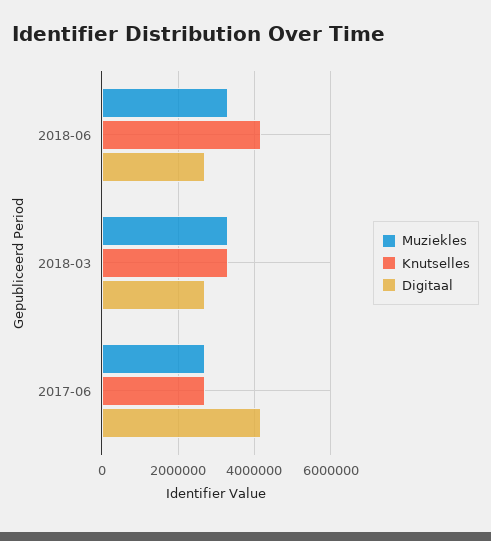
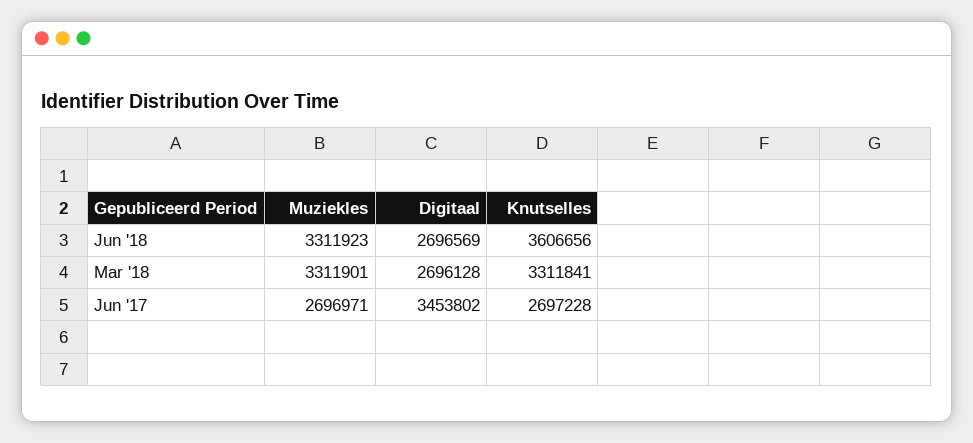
Knutselles, 2018-06: 4200000 -> 3606656
Digitaal, 2017-06: 4200000 -> 3453802

